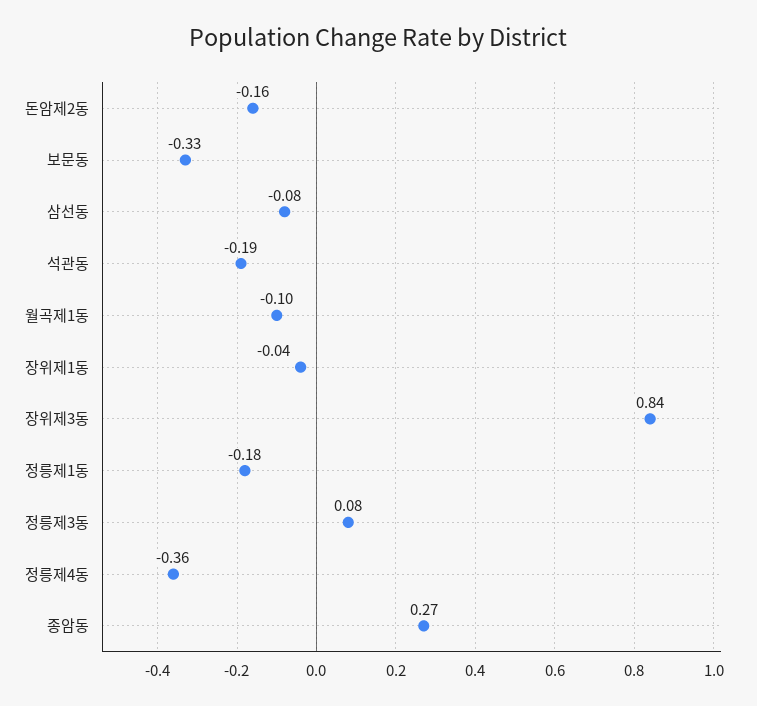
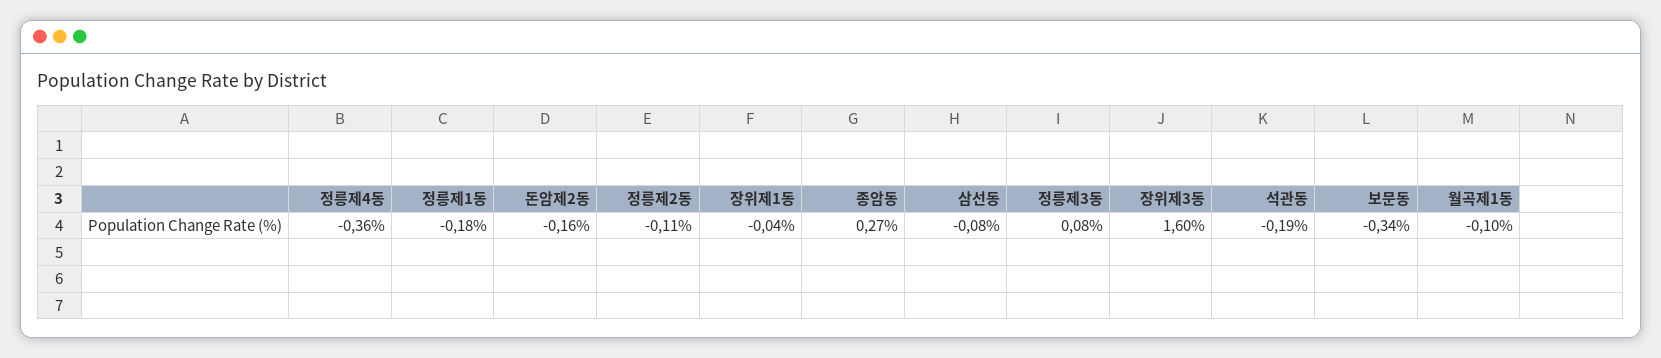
보문동: -0.33 -> -0.34
장위제3동: 0.84 -> 1.6
정릉제2동: none -> -0.11

